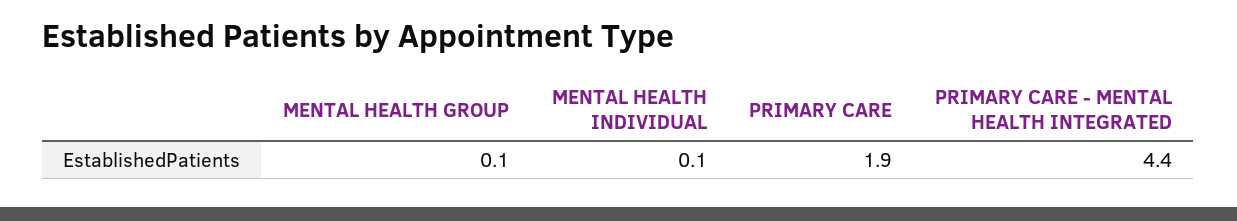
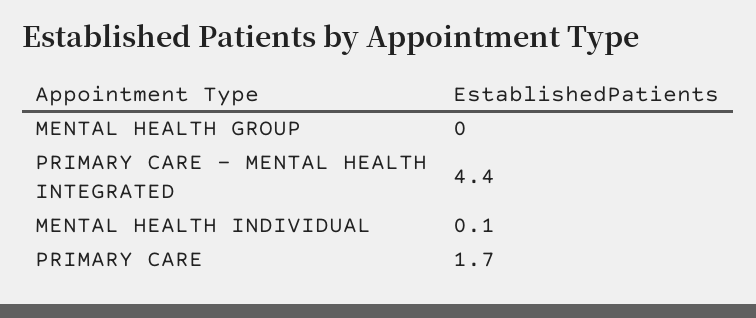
MENTAL HEALTH GROUP: 0.1 -> 0
PRIMARY CARE: 1.9 -> 1.7

